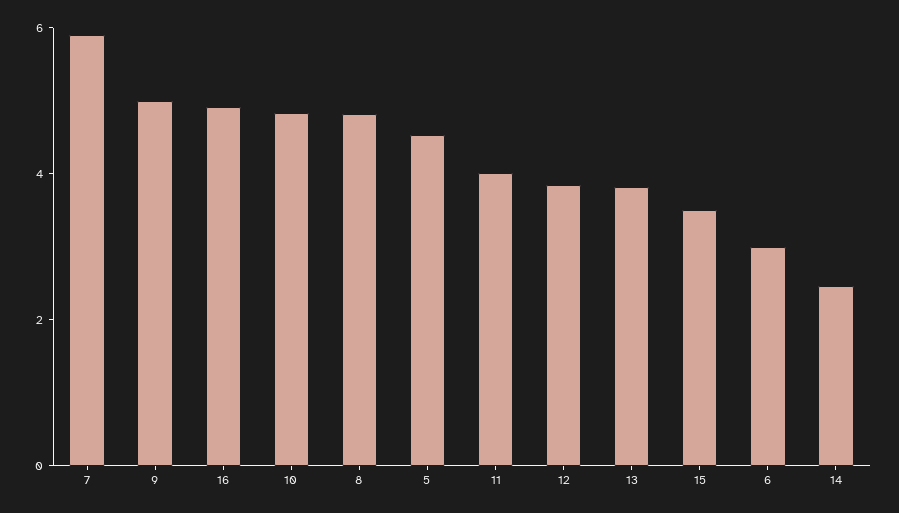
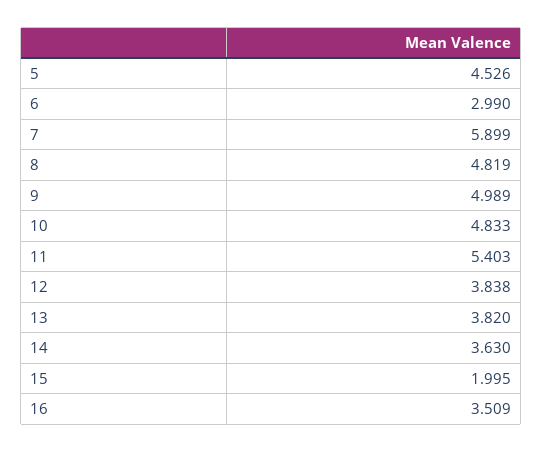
16: 5 -> 3.509
11: 4 -> 5.403
15: 3.5 -> 1.995
14: 2.5 -> 3.63

